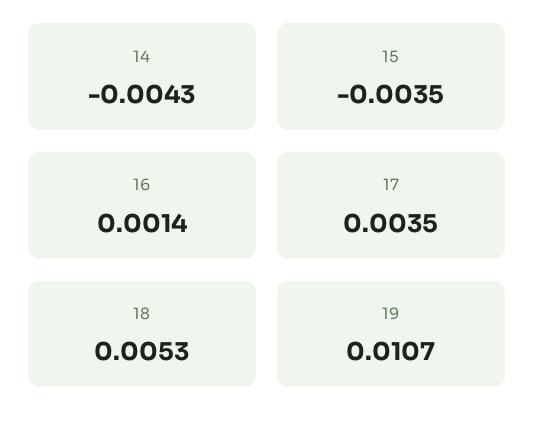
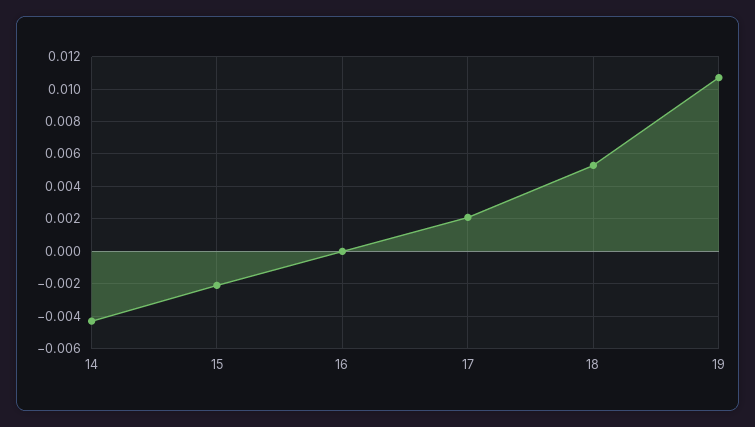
15: -0.0035 -> -0.002
16: 0.0014 -> 0
17: 0.0035 -> 0.002

